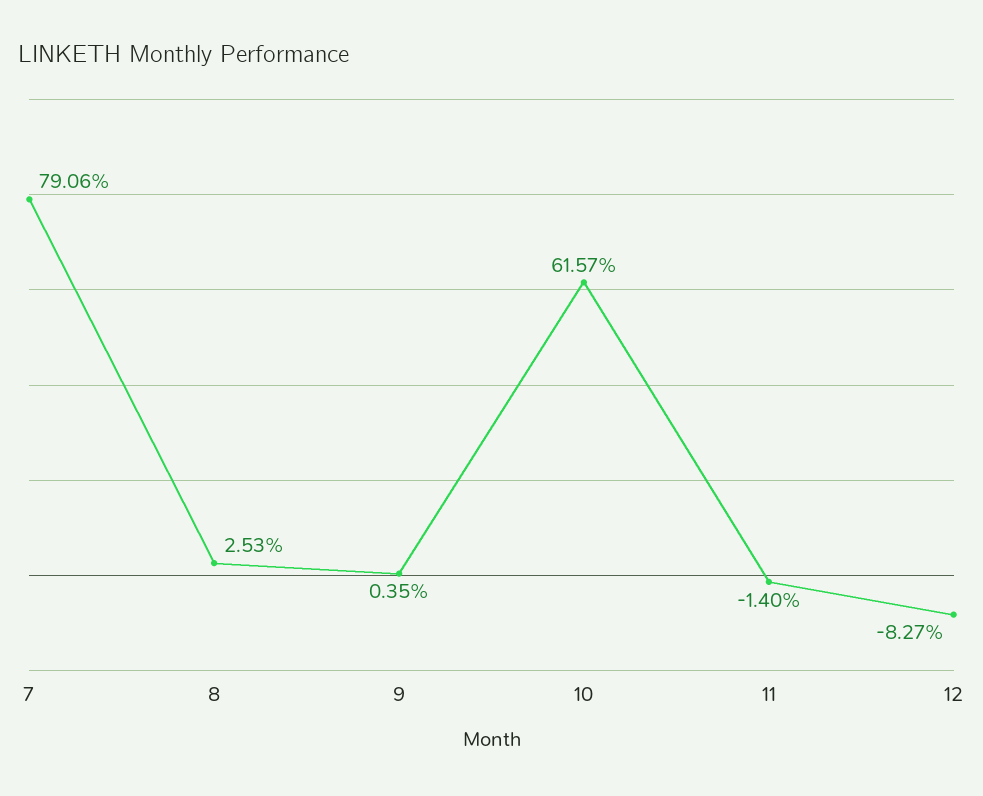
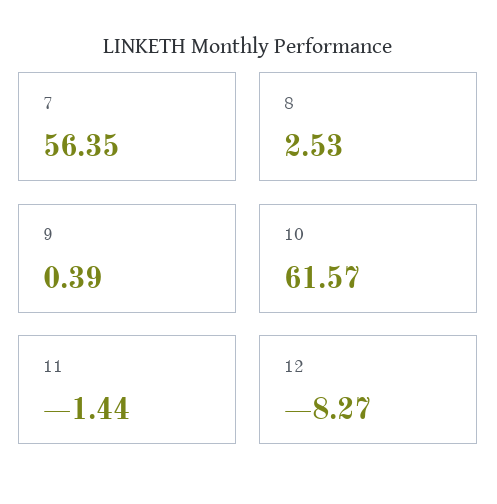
7: 79.06 -> 56.35
9: 0.35 -> 0.39
11: -1.4 -> -1.44

